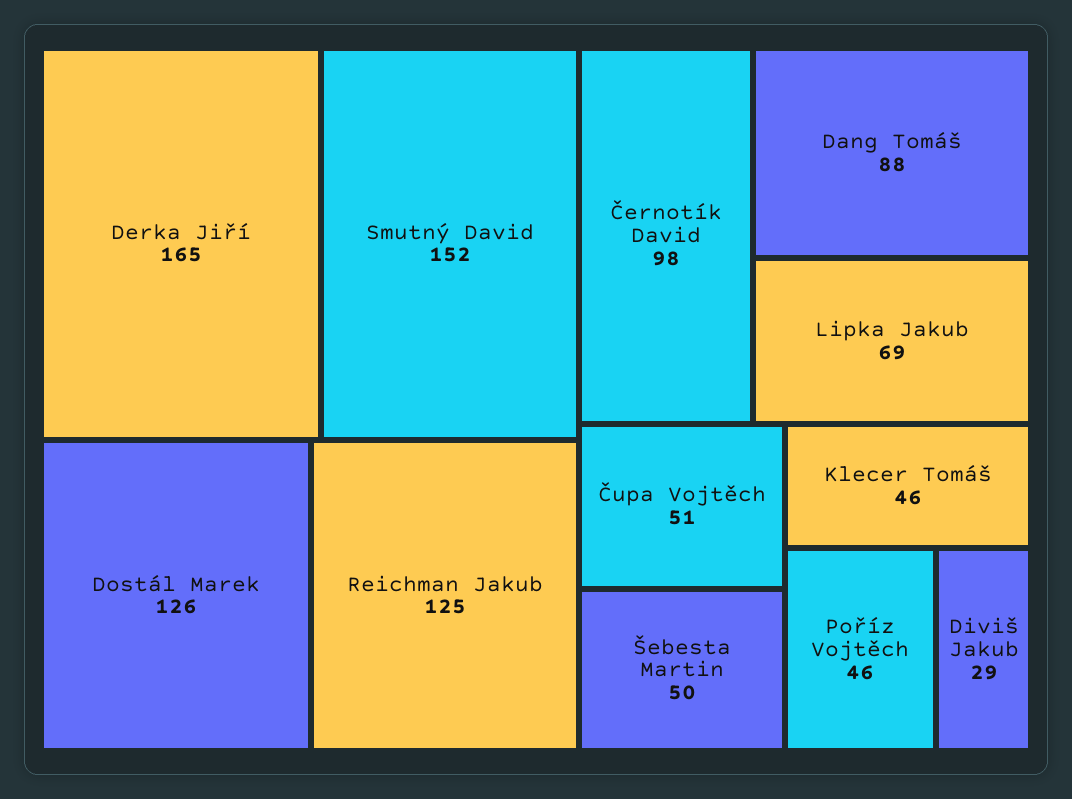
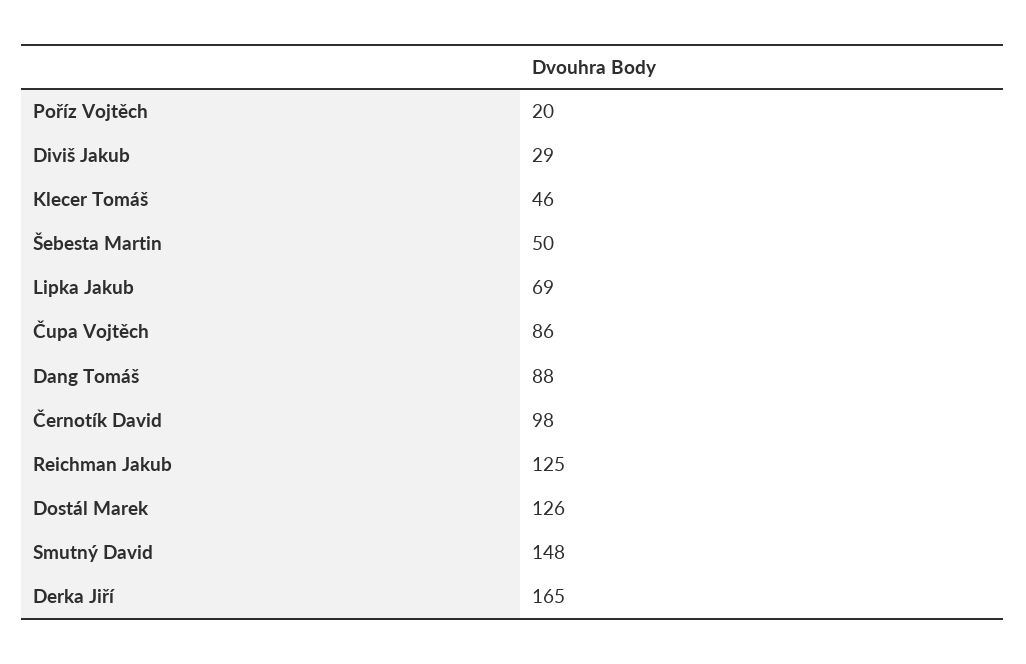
Smutný David: 152 -> 148
Čupa Vojtěch: 51 -> 86
Poříz Vojtěch: 46 -> 20

